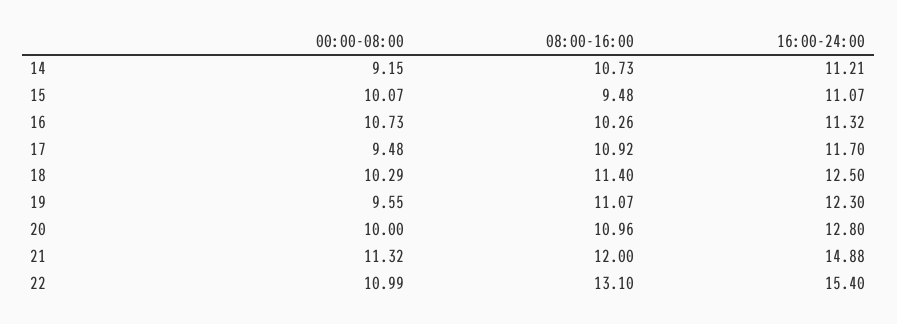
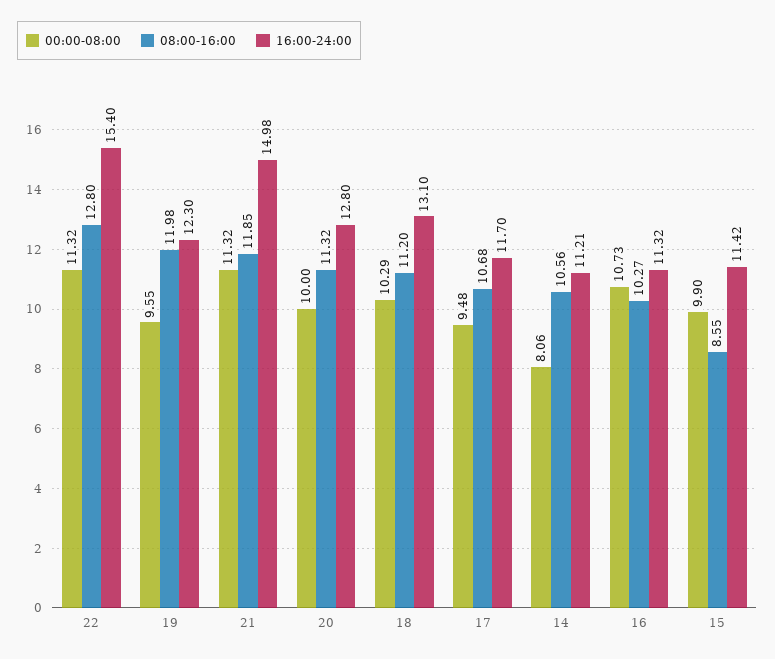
00:00-08:00, 14: 9.15 -> 8.06
08:00-16:00, 14: 10.73 -> 10.56
00:00-08:00, 15: 10.07 -> 9.9
08:00-16:00, 15: 9.48 -> 8.55
16:00-24:00, 15: 11.07 -> 11.42
08:00-16:00, 16: 10.26 -> 10.27
08:00-16:00, 17: 10.92 -> 10.68
08:00-16:00, 18: 11.4 -> 11.2
16:00-24:00, 18: 12.5 -> 13.1
08:00-16:00, 19: 11.07 -> 11.98
08:00-16:00, 20: 10.96 -> 11.32
08:00-16:00, 21: 12 -> 11.85
16:00-24:00, 21: 14.88 -> 14.98
00:00-08:00, 22: 10.99 -> 11.32
08:00-16:00, 22: 13.1 -> 12.8

